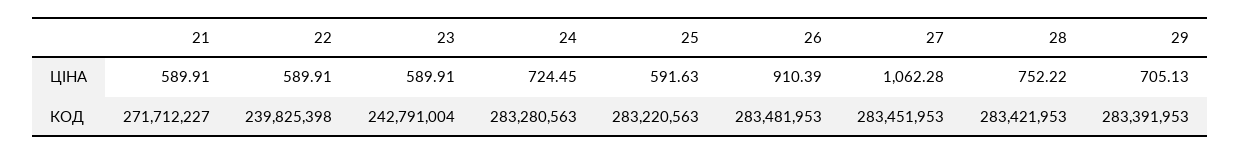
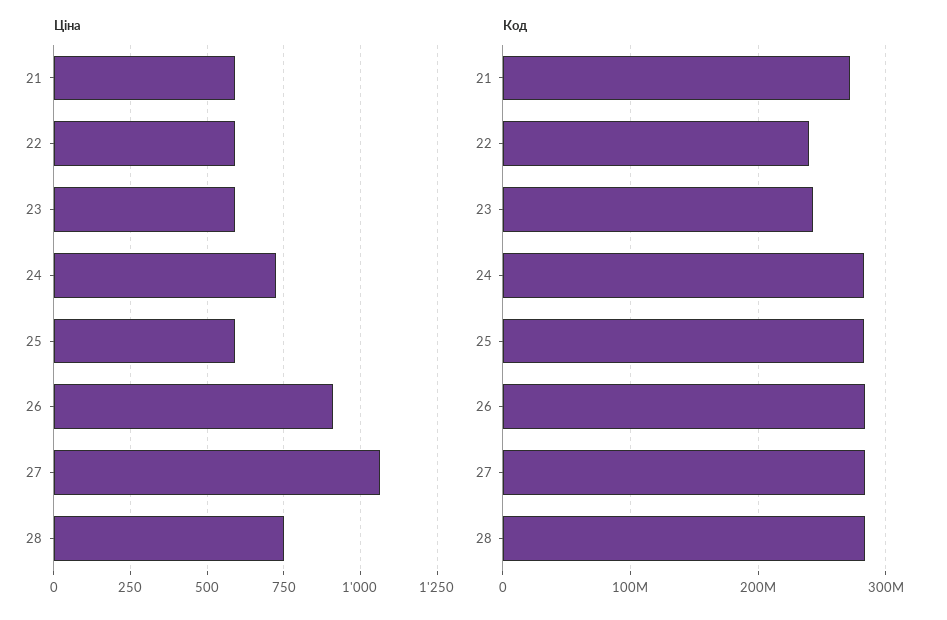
ЦІНА, 29: 705.13 -> none
КОД, 29: 283391953 -> none

